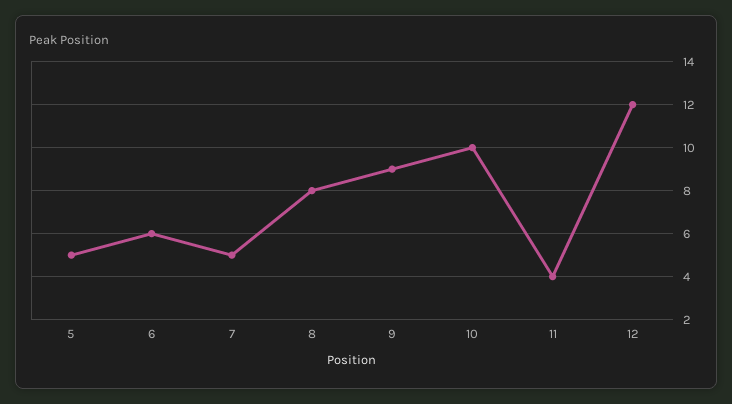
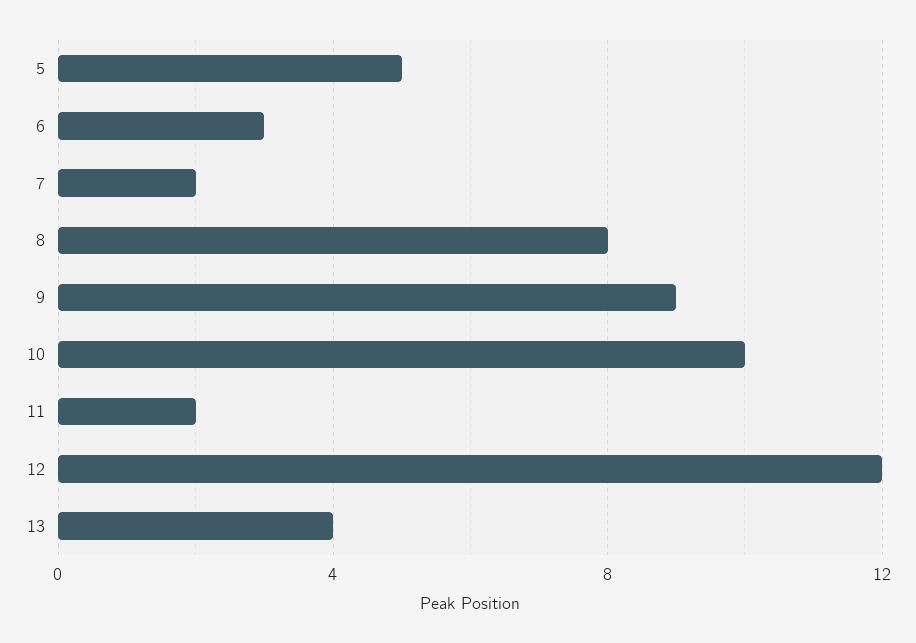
6: 6 -> 3
7: 5 -> 2
11: 4 -> 2
13: none -> 4

